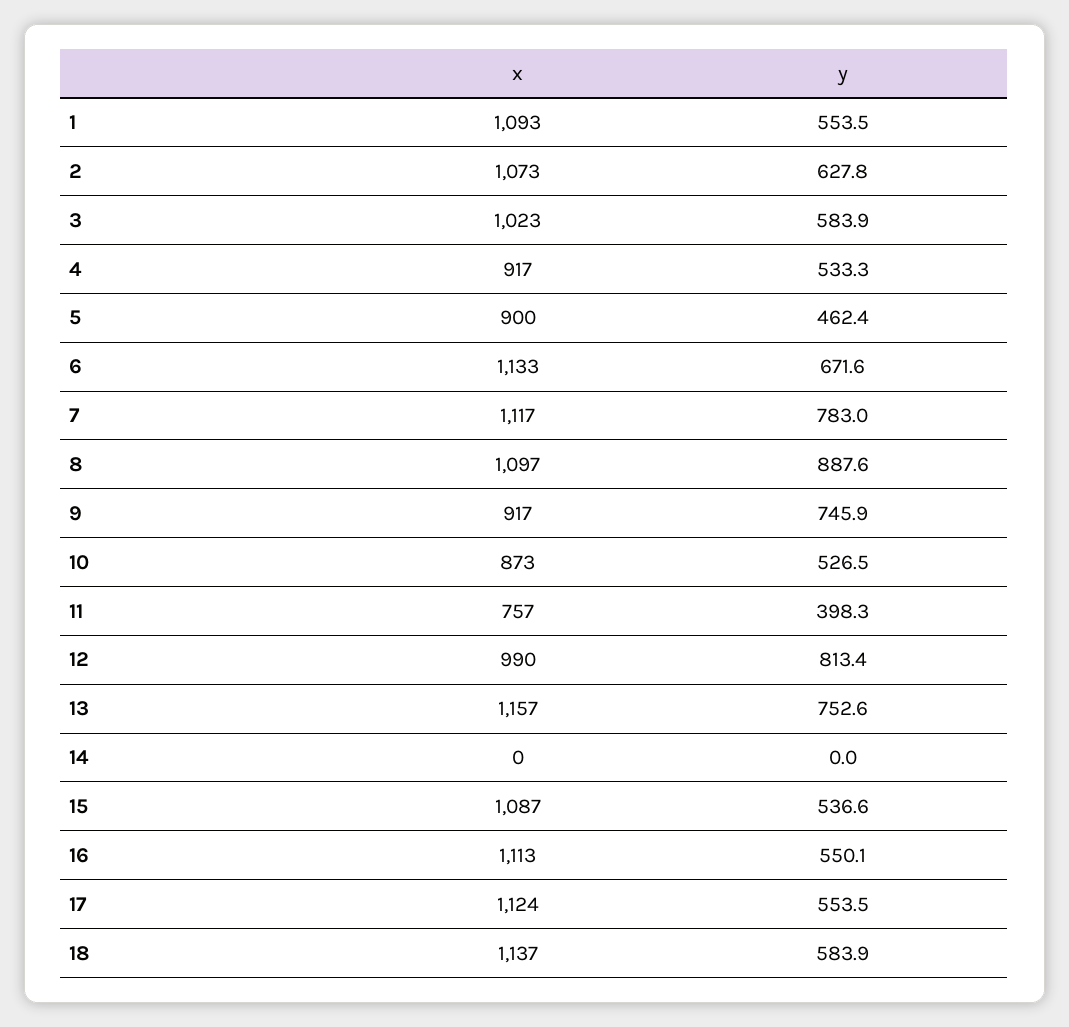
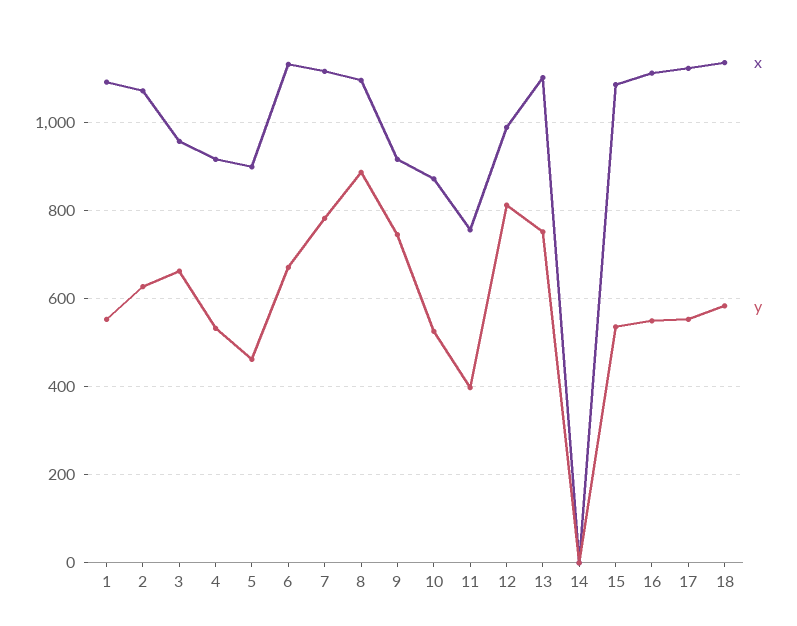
x, 3: 1023 -> 960
y, 3: 583.9 -> 660
x, 13: 1157 -> 1100

